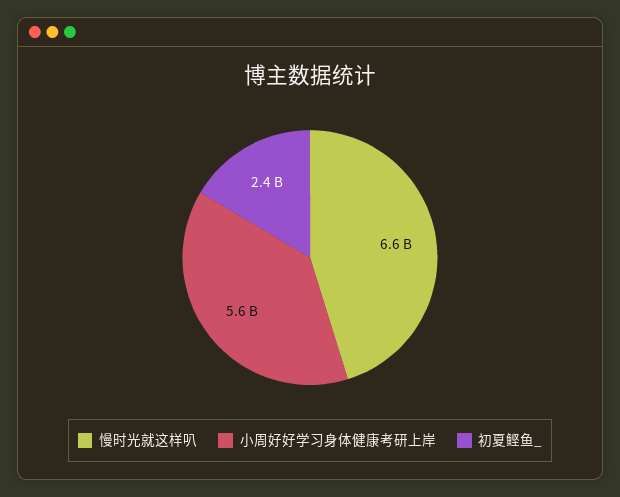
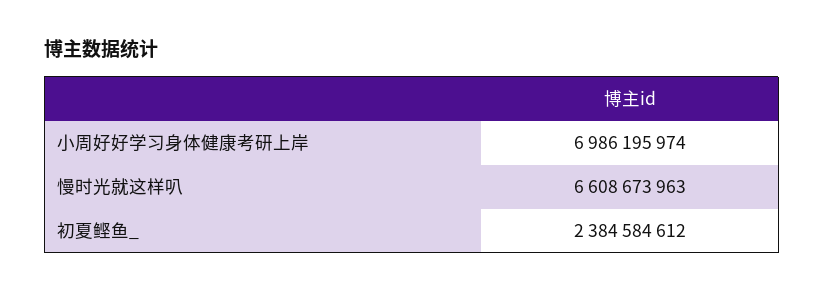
小周好好学习身体健康考研上岸: 5600000000 -> 6986195974

